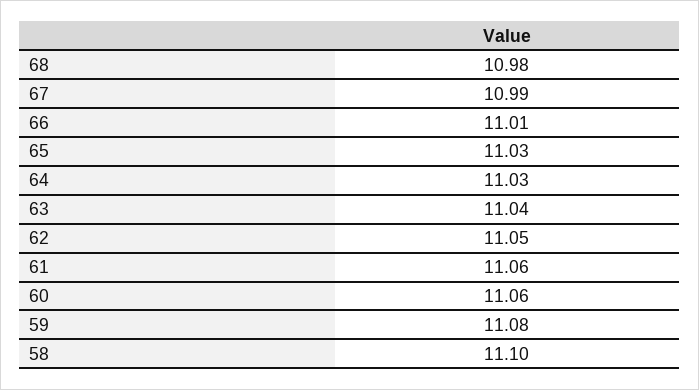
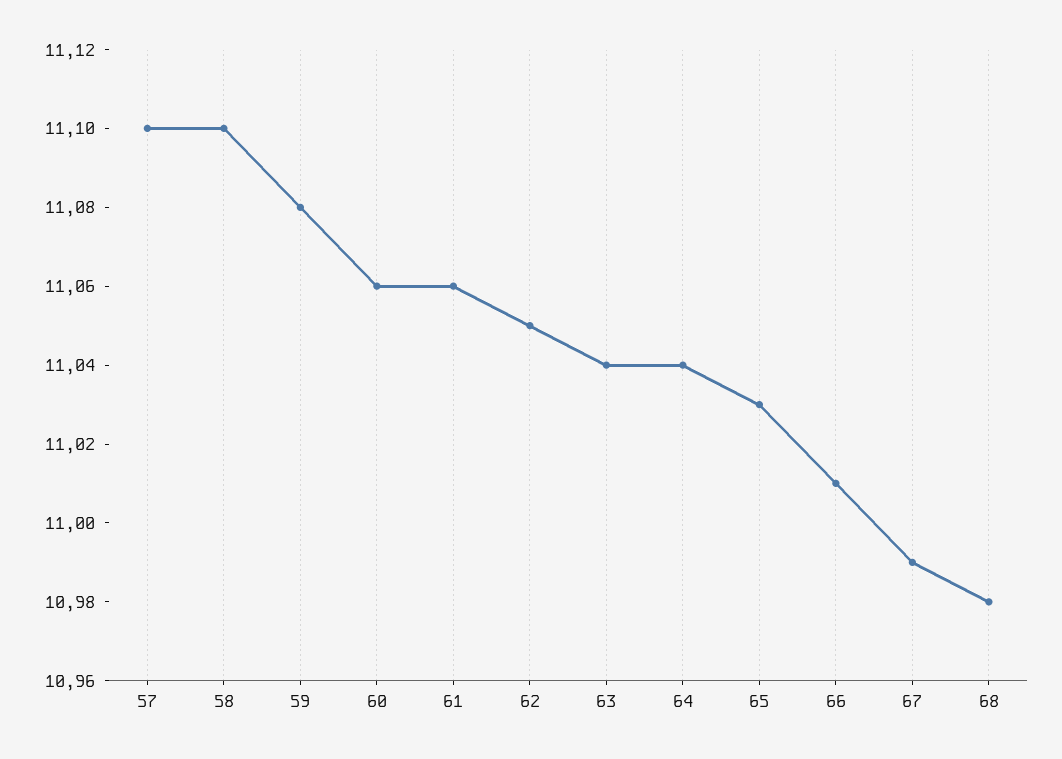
64: 11.03 -> 11.04
57: none -> 11.1

